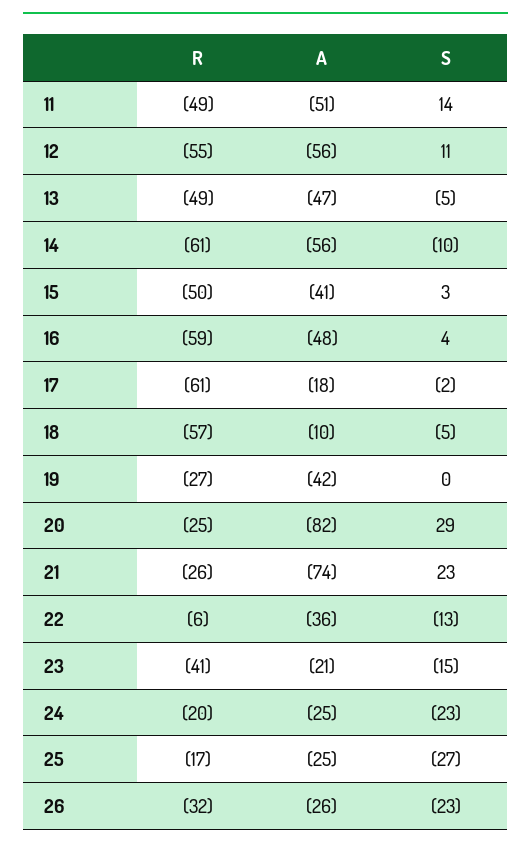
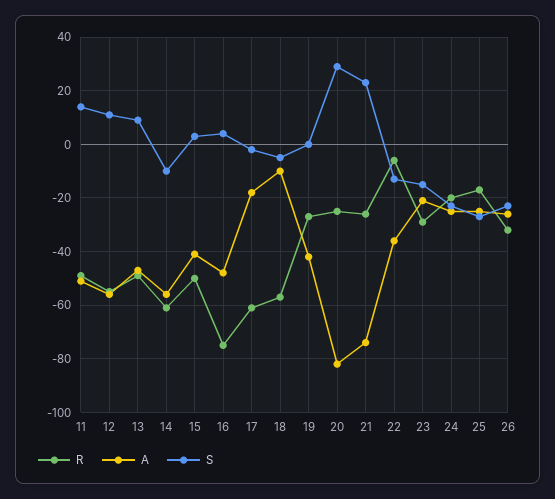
S, 13: -5 -> 10
R, 16: -59 -> -75
R, 23: -41 -> -30

